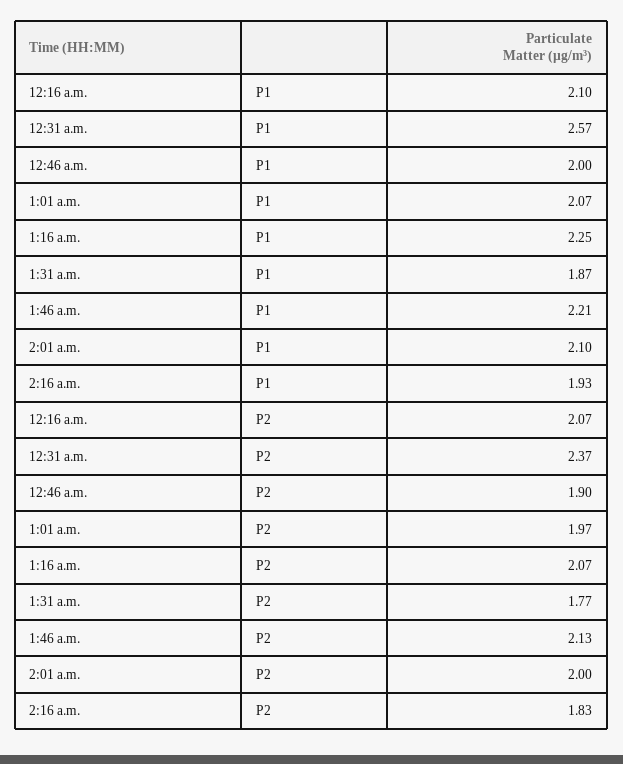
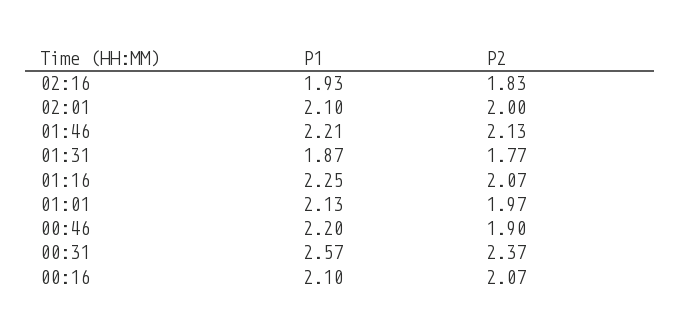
12:46 a.m., P1: 2 -> 2.2
1:01 a.m., P1: 2.07 -> 2.13

